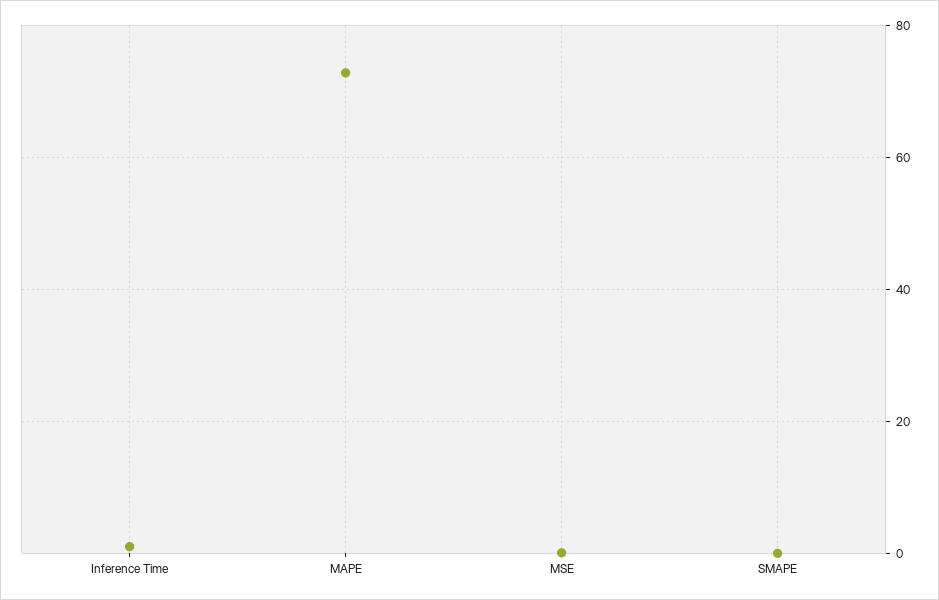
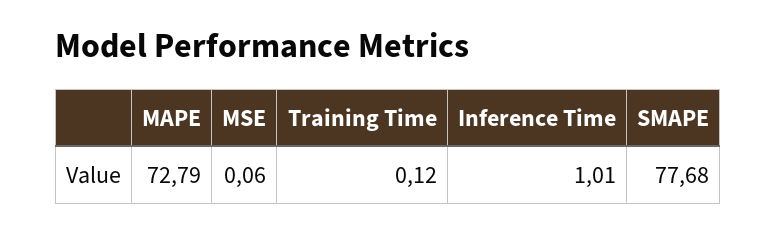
SMAPE: 0 -> 77.68
Training Time: none -> 0.12

